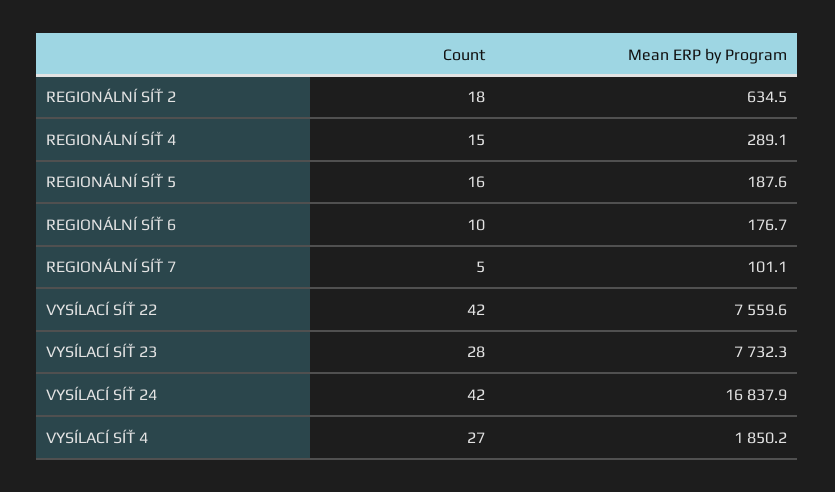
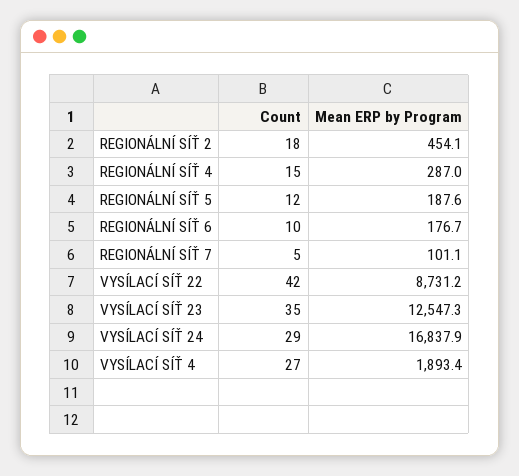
Mean ERP by Program, REGIONÁLNÍ SÍŤ 2: 634.5 -> 454.1
Mean ERP by Program, REGIONÁLNÍ SÍŤ 4: 289.1 -> 287
Count, REGIONÁLNÍ SÍŤ 5: 16 -> 12
Mean ERP by Program, VYSÍLACÍ SÍŤ 22: 7559.6 -> 8731.2
Count, VYSÍLACÍ SÍŤ 23: 28 -> 35
Mean ERP by Program, VYSÍLACÍ SÍŤ 23: 7732.3 -> 12547.3
Count, VYSÍLACÍ SÍŤ 24: 42 -> 29
Mean ERP by Program, VYSÍLACÍ SÍŤ 4: 1850.2 -> 1893.4

